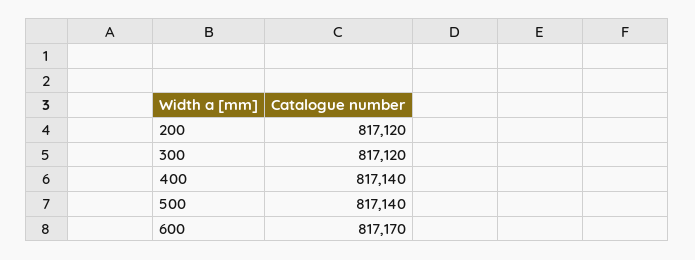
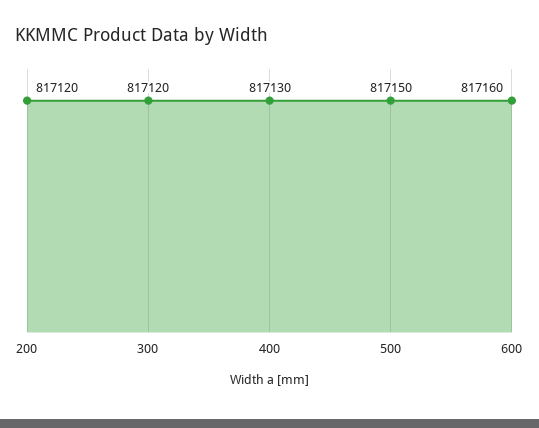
400: 817140 -> 817130
500: 817140 -> 817150
600: 817170 -> 817160

